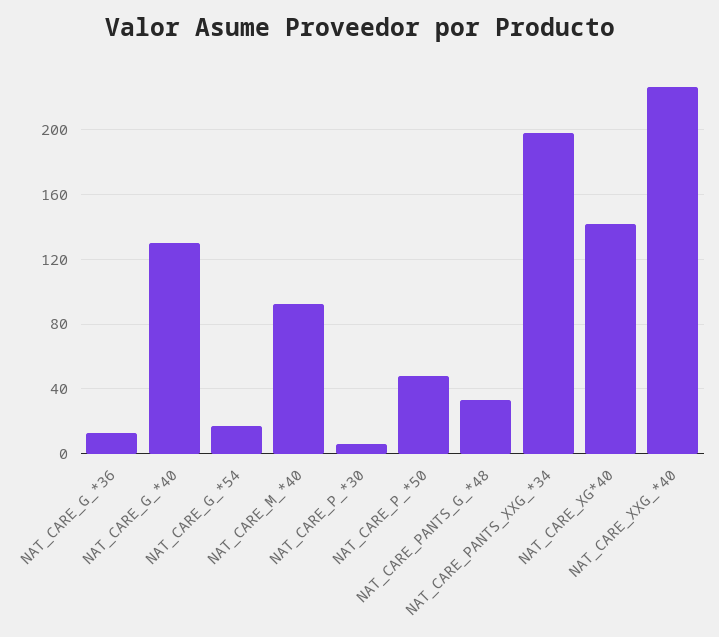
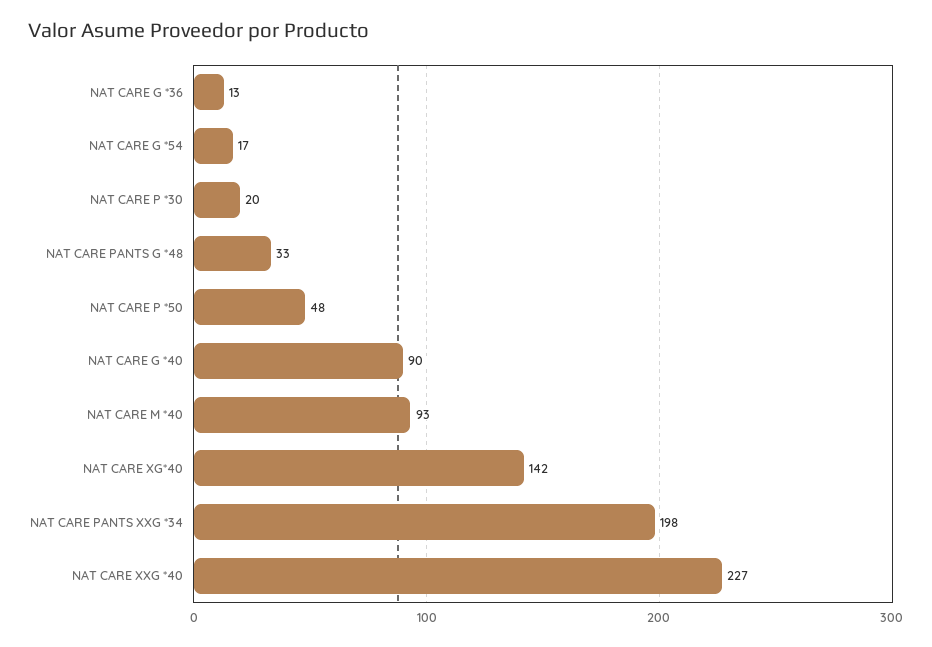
NAT_CARE_G_*40: 130 -> 90
NAT_CARE_P_*30: 5 -> 20

